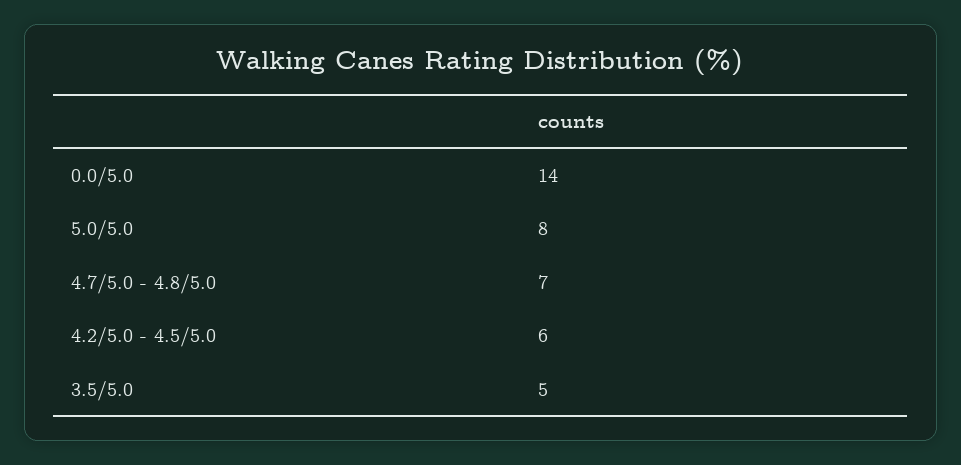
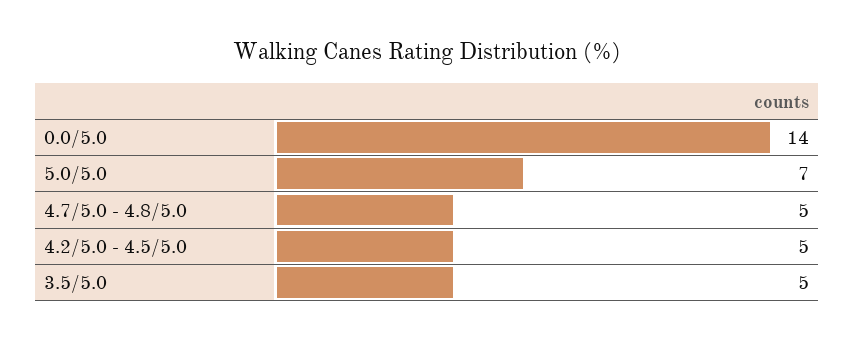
5.0/5.0: 8 -> 7
4.7/5.0 - 4.8/5.0: 7 -> 5
4.2/5.0 - 4.5/5.0: 6 -> 5

